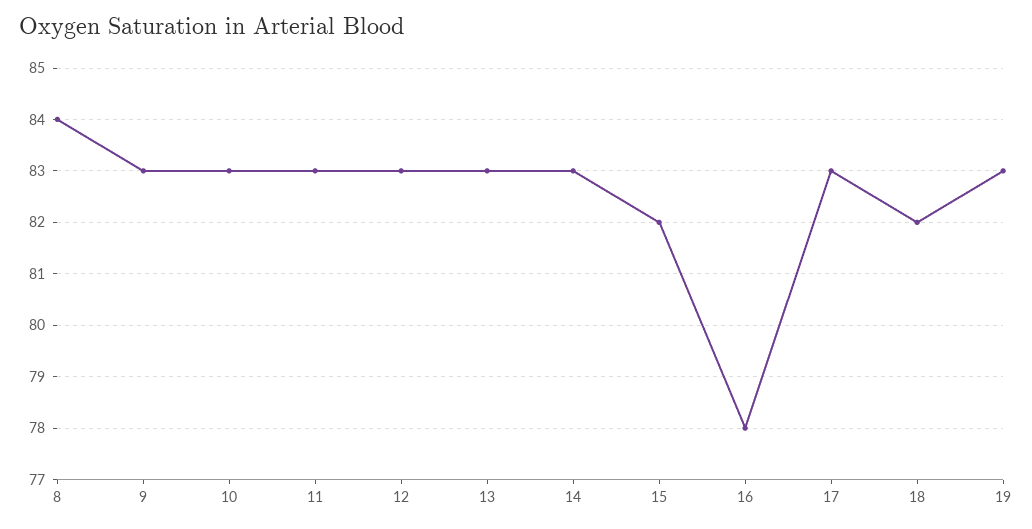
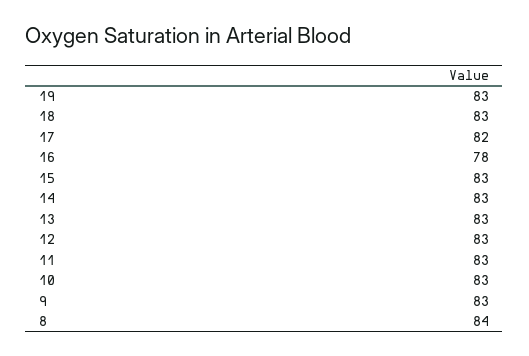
15: 82 -> 83
17: 83 -> 82
18: 82 -> 83

